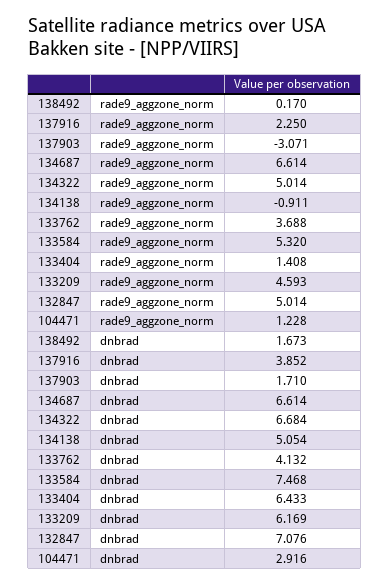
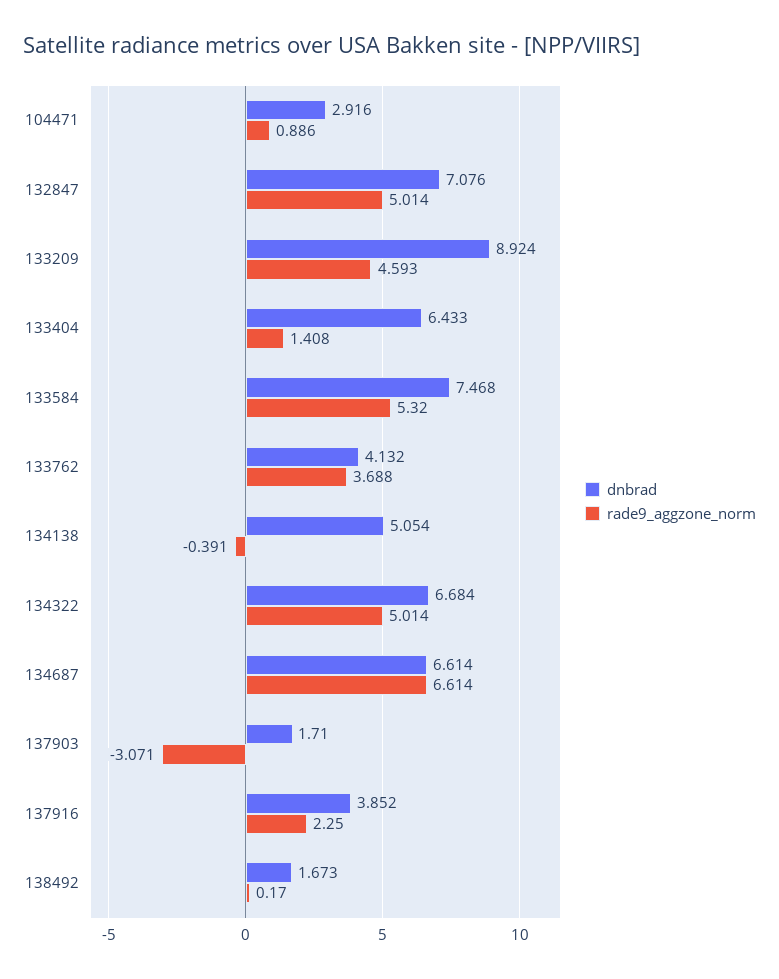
rade9_aggzone_norm, 134138: -0.911 -> -0.391
rade9_aggzone_norm, 104471: 1.228 -> 0.886
dnbrad, 133209: 6.169 -> 8.924

